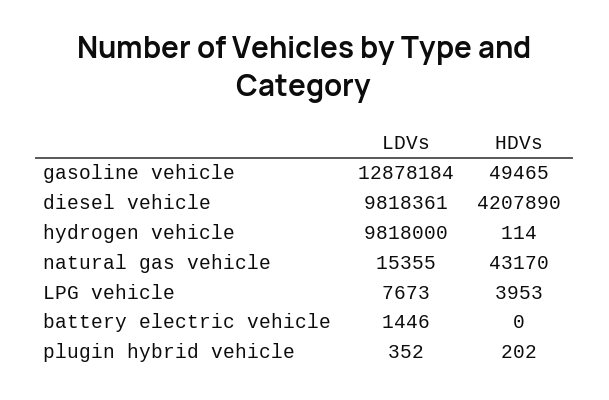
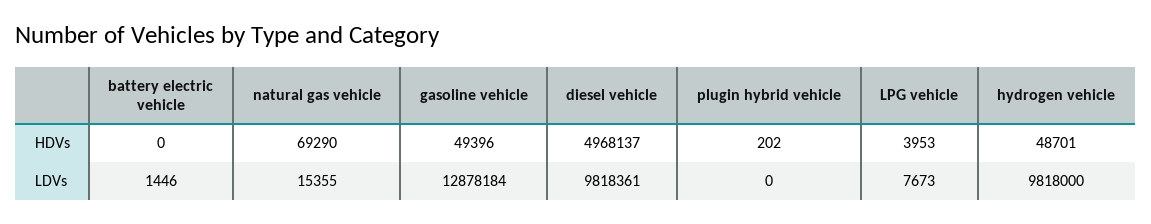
HDVs, gasoline vehicle: 49465 -> 49396
HDVs, diesel vehicle: 4207890 -> 4968137
HDVs, hydrogen vehicle: 114 -> 48701
HDVs, natural gas vehicle: 43170 -> 69290
LDVs, plugin hybrid vehicle: 352 -> 0

